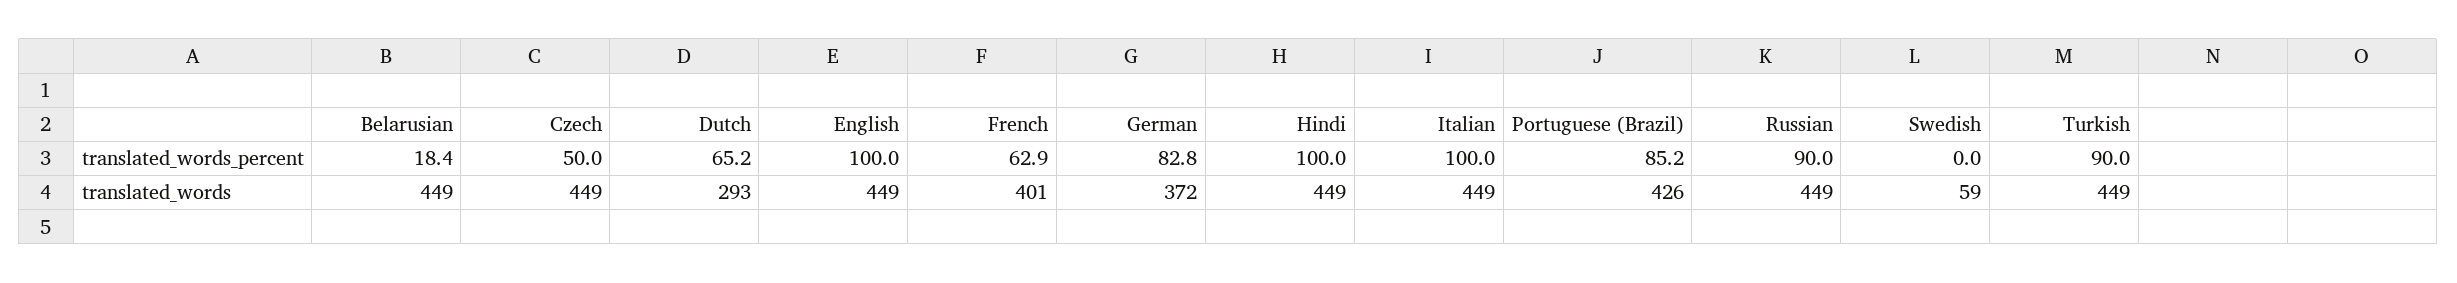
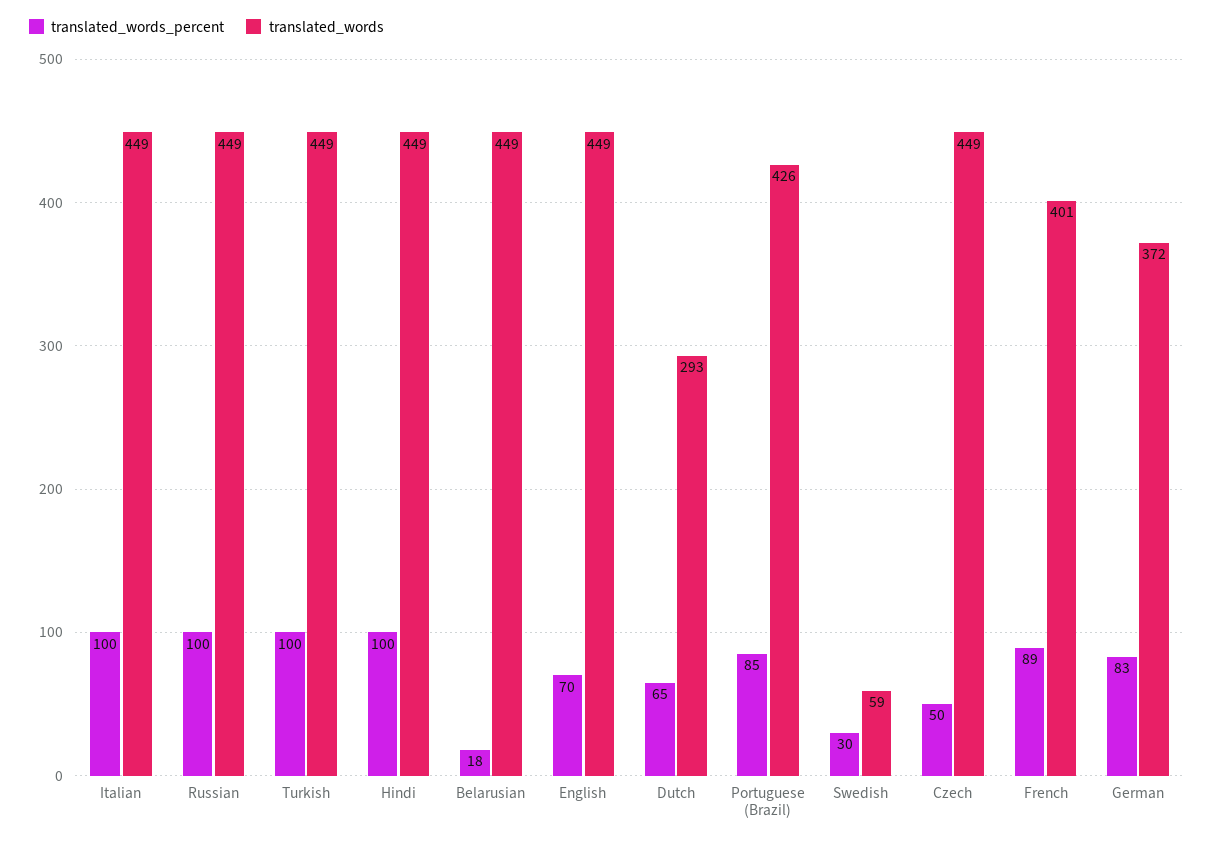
translated_words_percent, English: 100 -> 70
translated_words_percent, French: 62.9 -> 89
translated_words_percent, Russian: 90 -> 100
translated_words_percent, Swedish: 0 -> 30
translated_words_percent, Turkish: 90 -> 100

